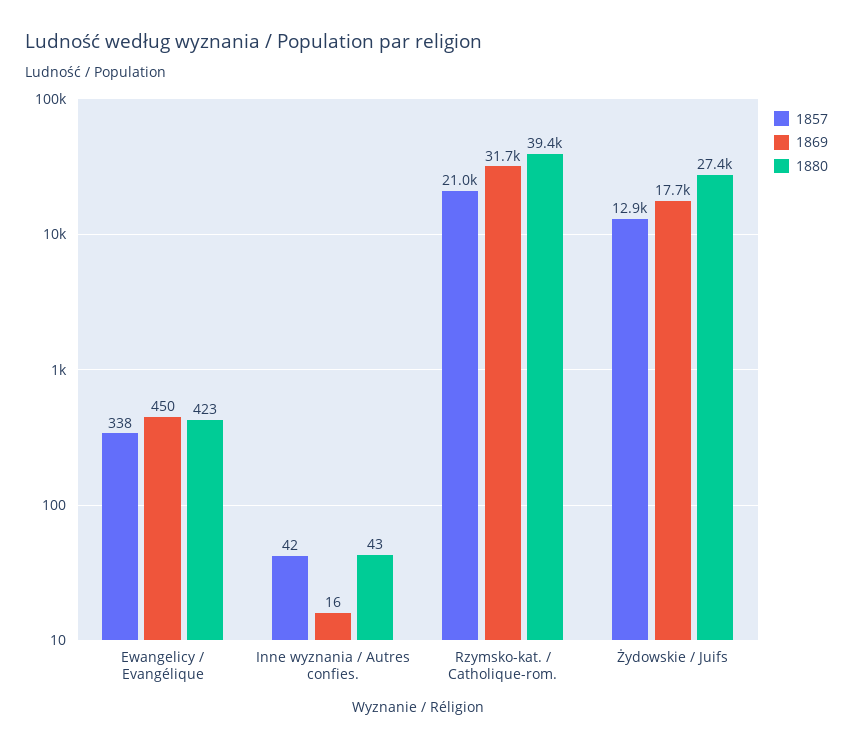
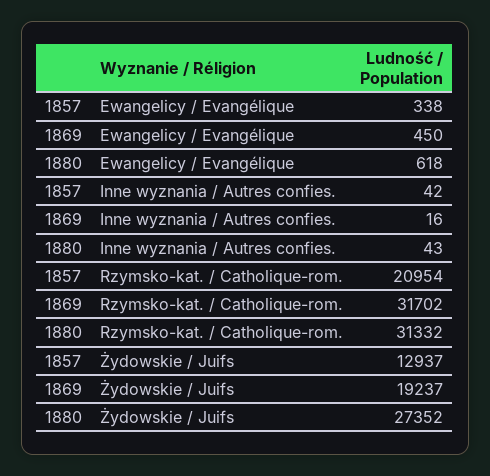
1880, Ewangelicy / Evangélique: 423 -> 618
1880, Rzymsko-kat. / Catholique-rom.: 39400 -> 31332
1869, Żydowskie / Juifs: 17700 -> 19237

